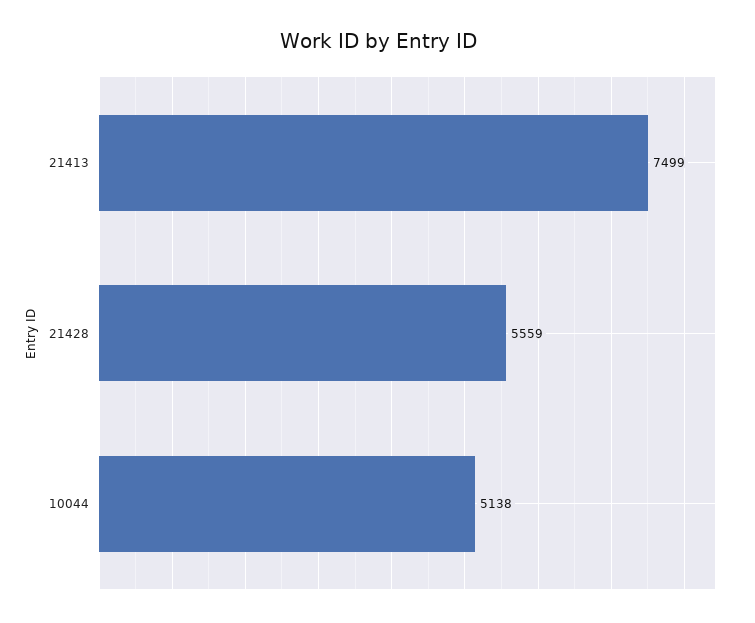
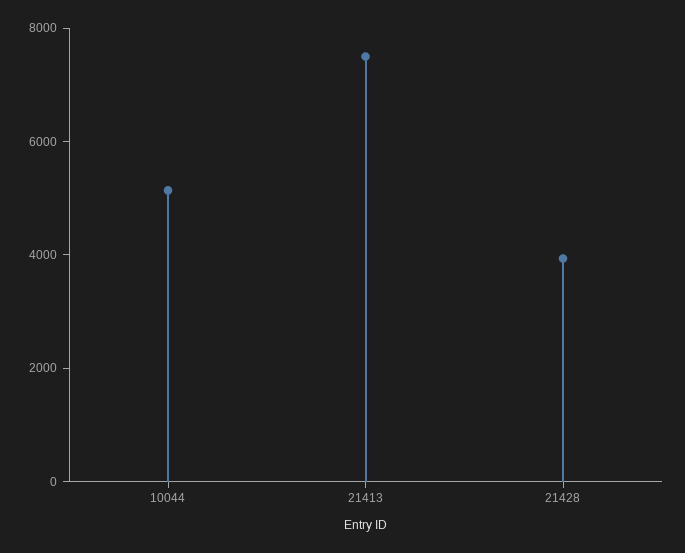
21428: 5559 -> 4000

